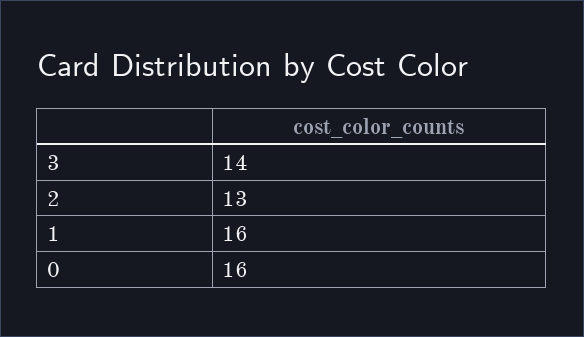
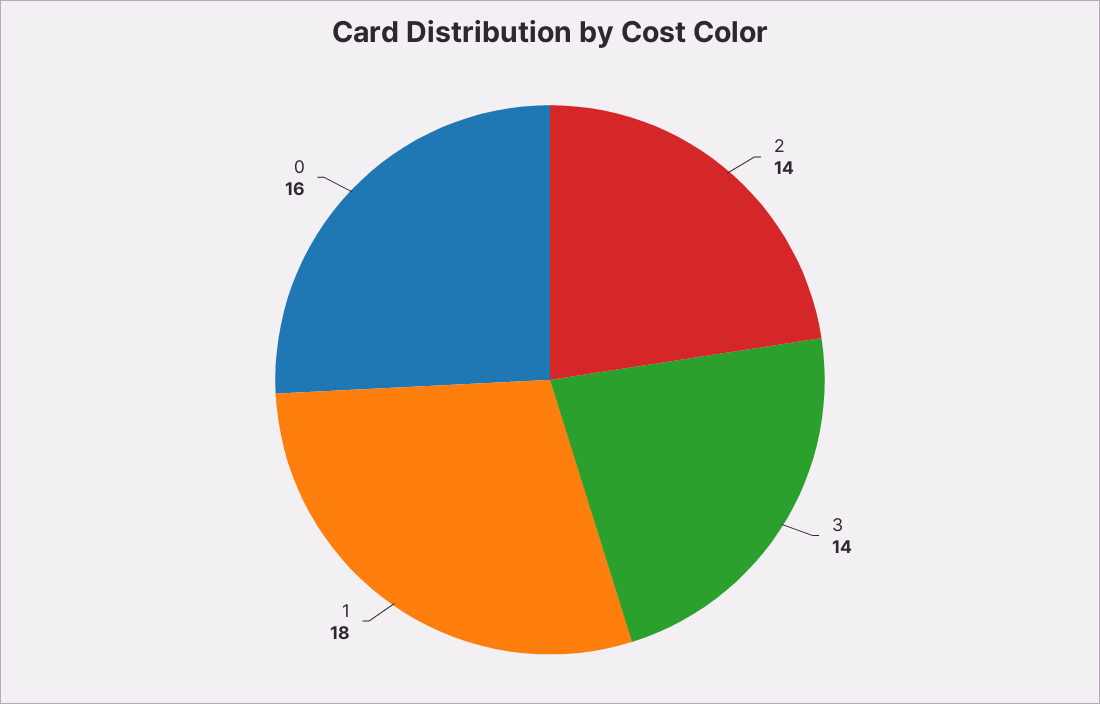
2: 13 -> 14
1: 16 -> 18

